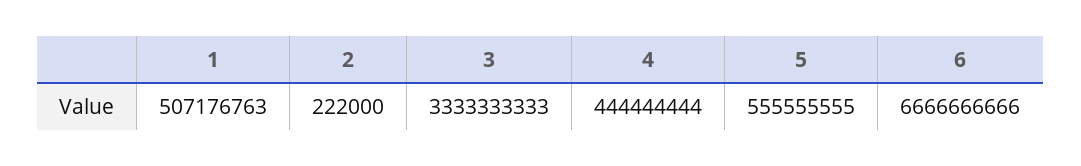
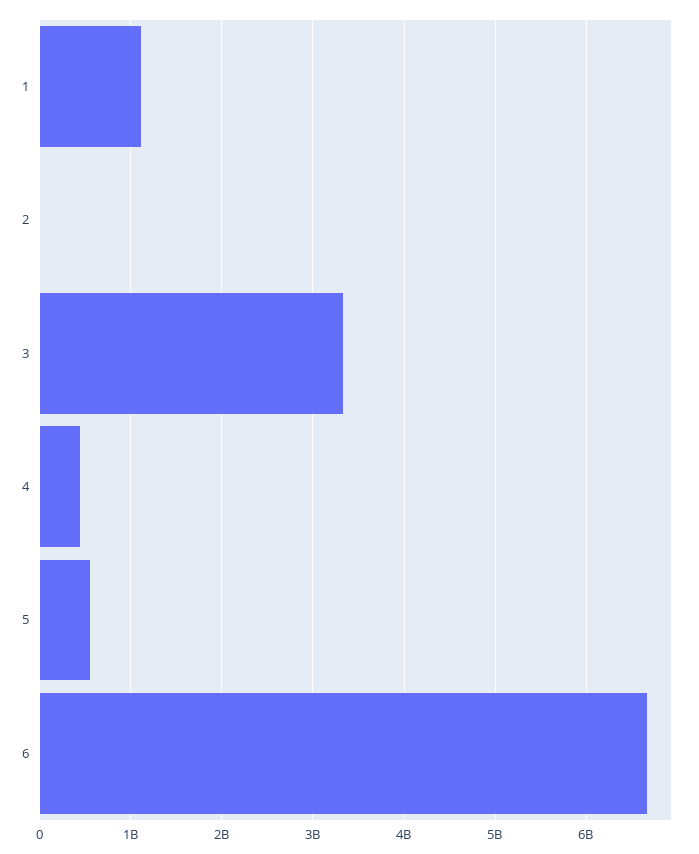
1: 507176763 -> 1100000000

